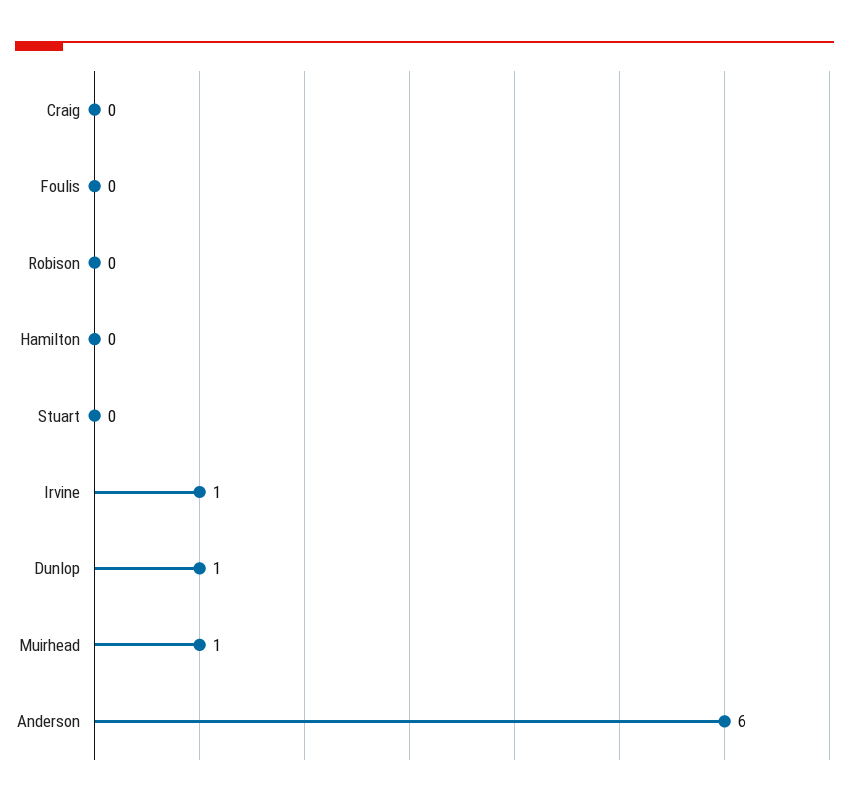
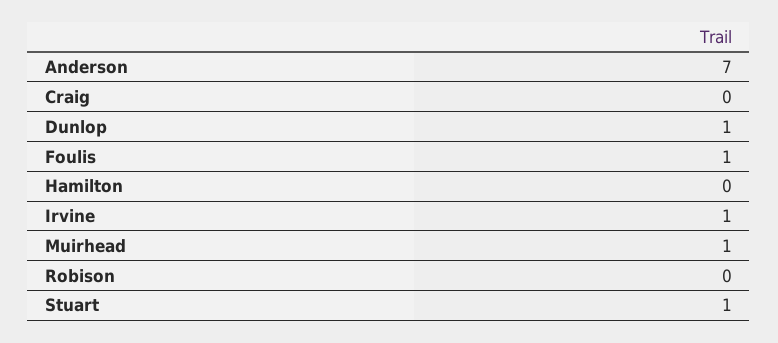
Foulis: 0 -> 1
Stuart: 0 -> 1
Anderson: 6 -> 7

